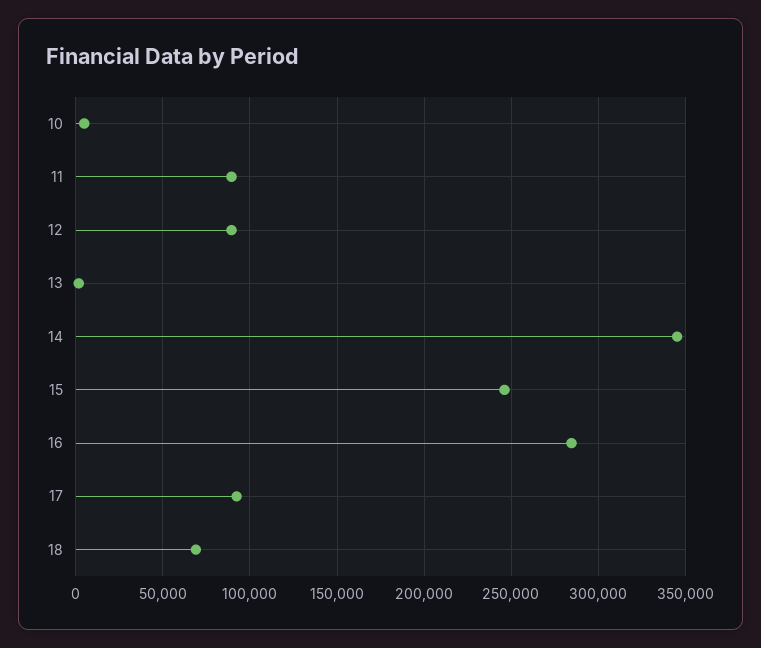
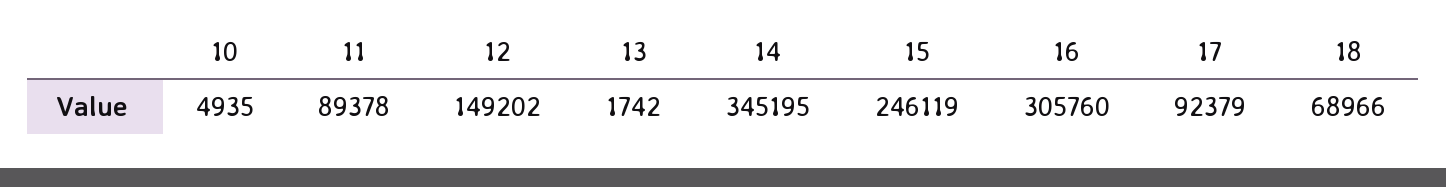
12: 90000 -> 149202
16: 285000 -> 305760

